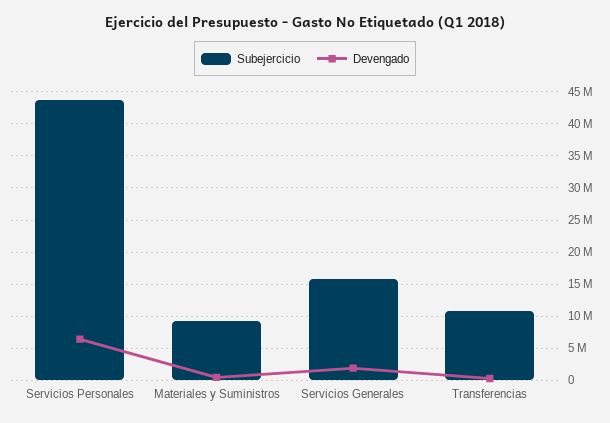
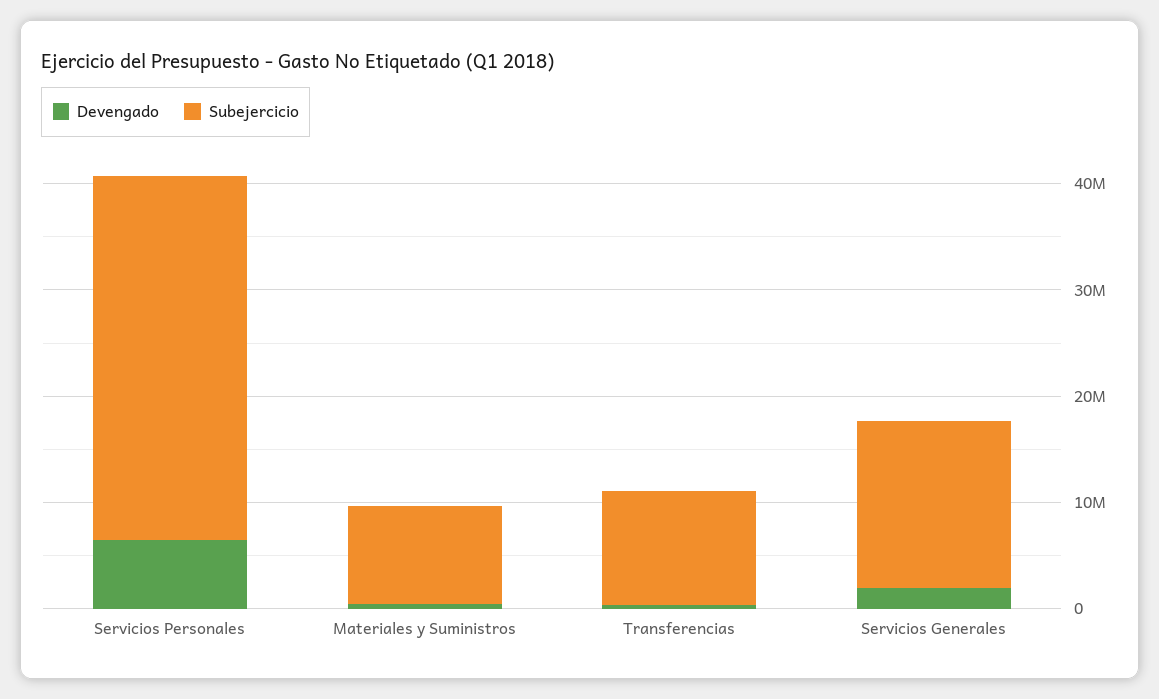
Subejercicio, Servicios Personales: 44000000 -> 34000000

